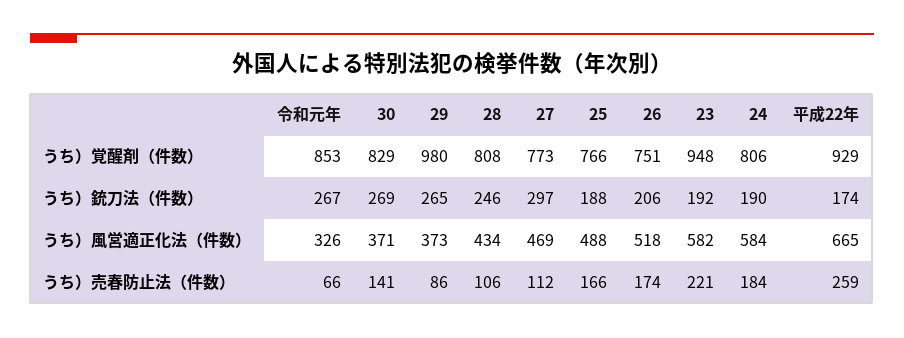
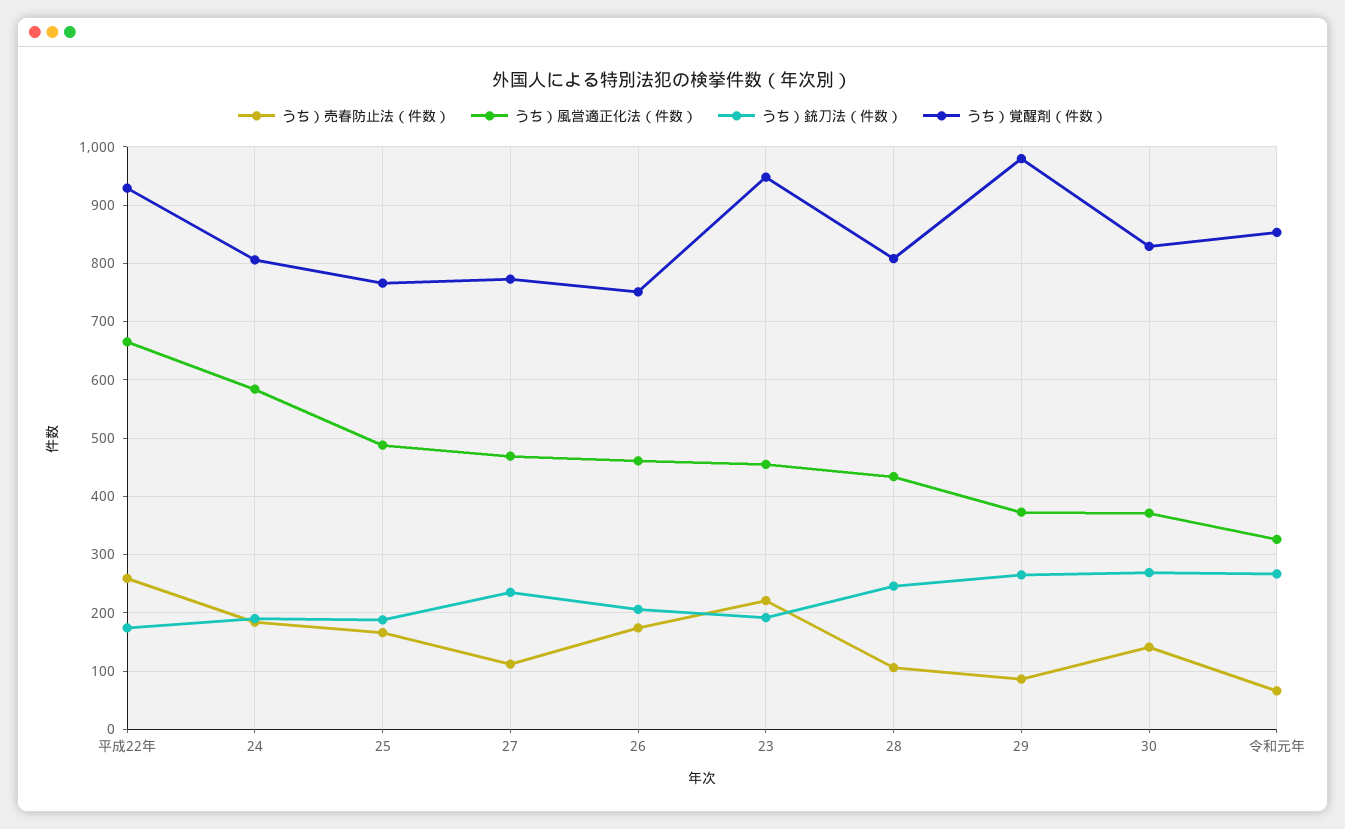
うち）銃刀法（件数）, 27: 297 -> 240
うち）風営適正化法（件数）, 26: 518 -> 460
うち）風営適正化法（件数）, 23: 582 -> 460

